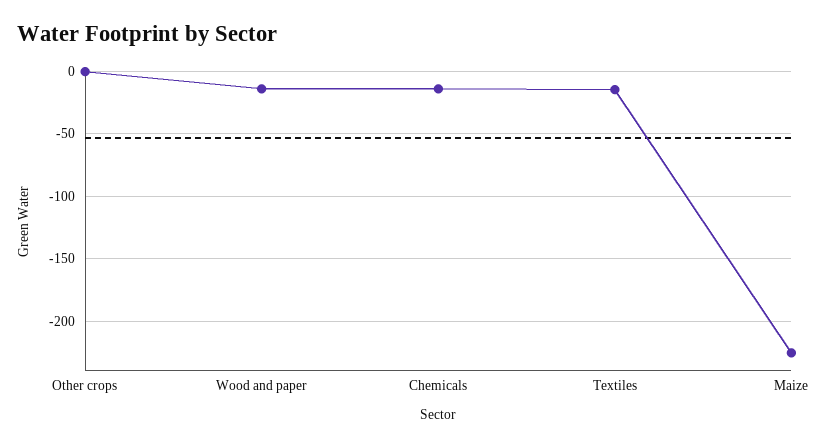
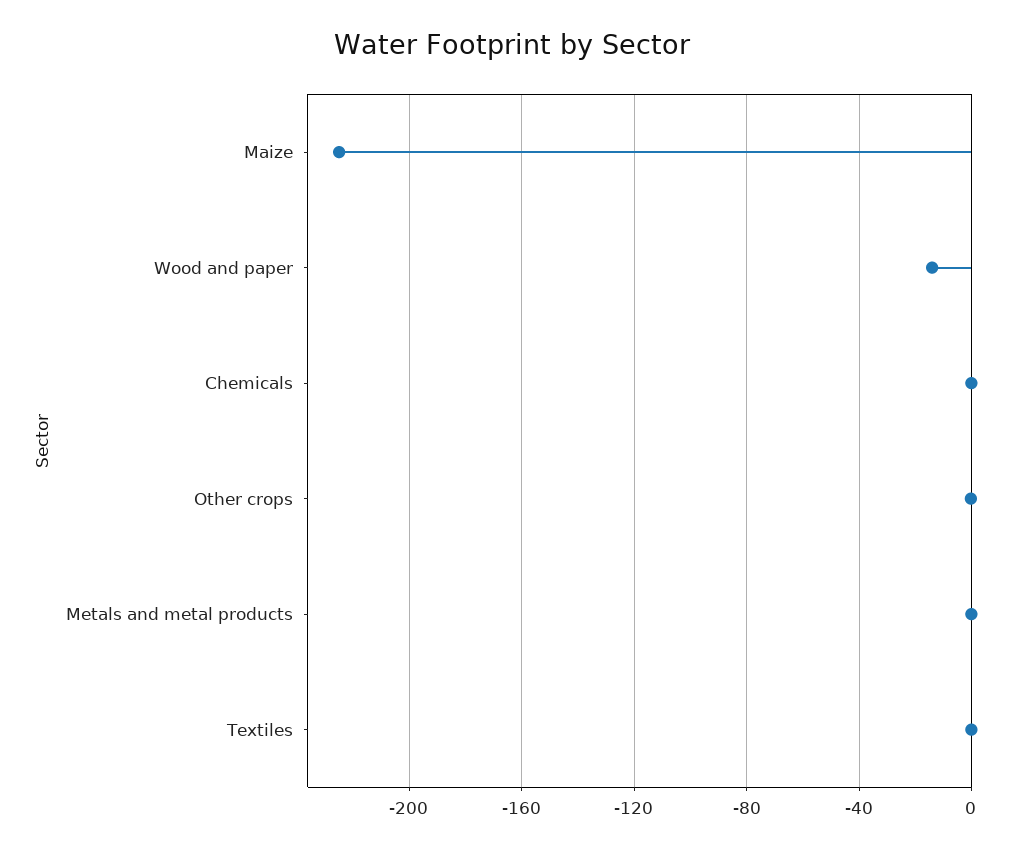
Chemicals: -15 -> 0
Textiles: -15 -> 0
Metals and metal products: none -> 0

